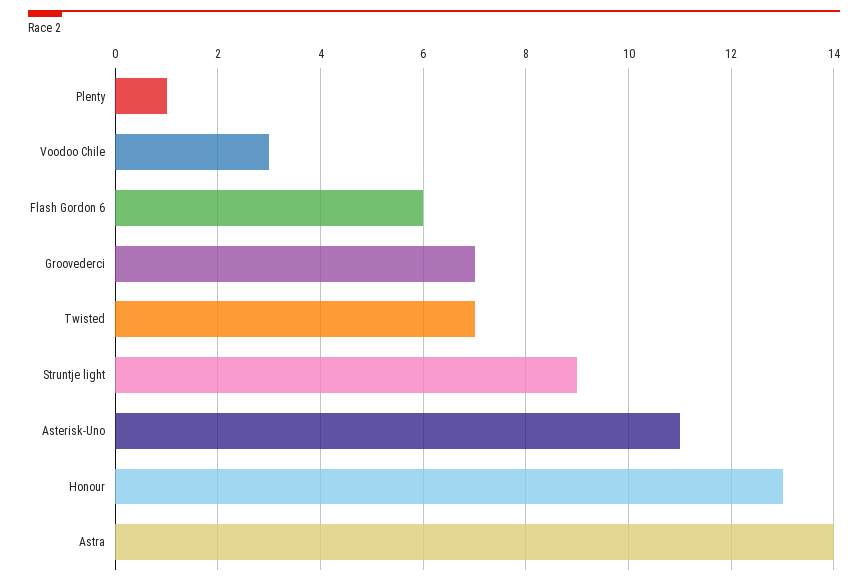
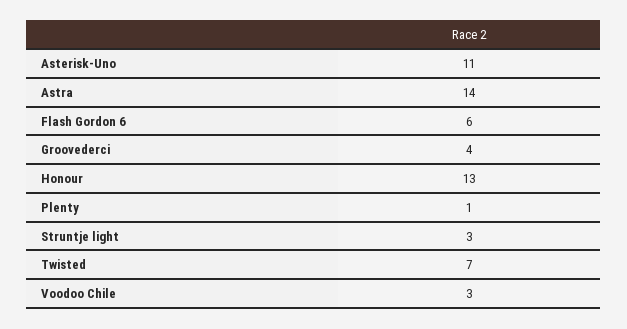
Groovederci: 7 -> 4
Struntje light: 9 -> 3

